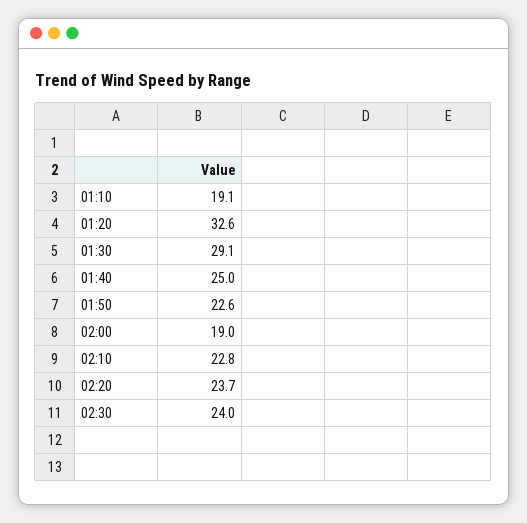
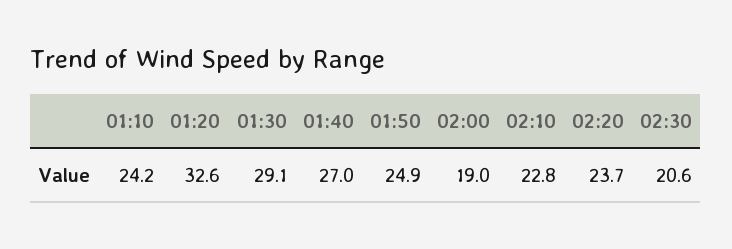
01:10: 19.1 -> 24.2
01:40: 25 -> 27
01:50: 22.6 -> 24.9
02:30: 24 -> 20.6

